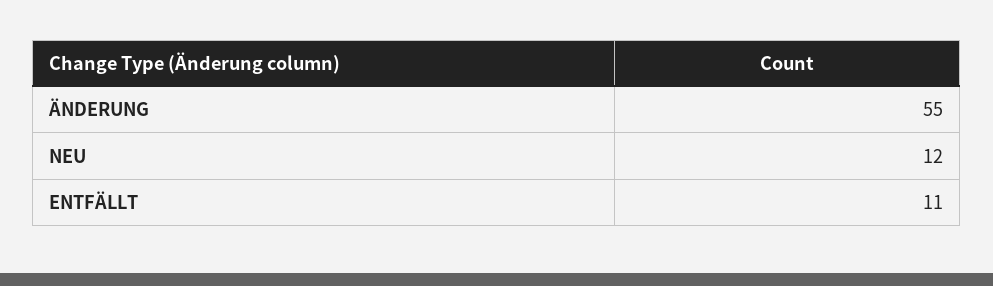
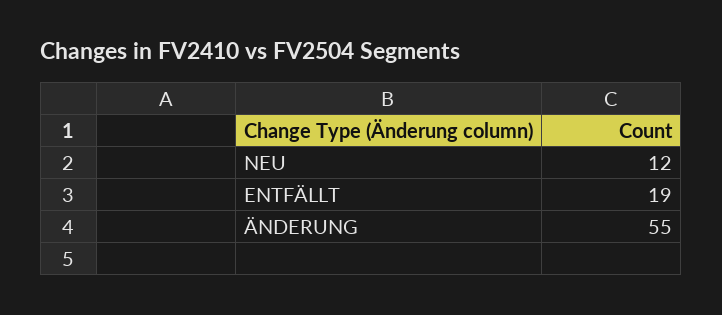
ENTFÄLLT: 11 -> 19

